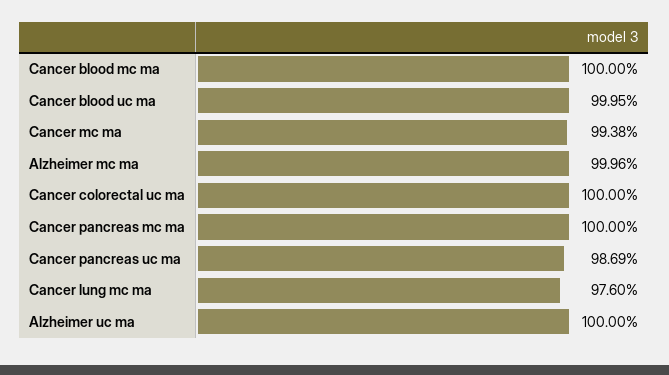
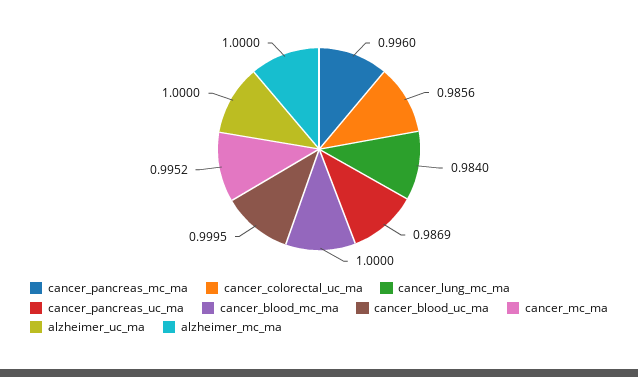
Cancer mc ma: 0.9938 -> 0.9952
Alzheimer mc ma: 0.9996 -> 1
Cancer colorectal uc ma: 1 -> 0.9856
Cancer pancreas mc ma: 1 -> 0.996
Cancer lung mc ma: 0.976 -> 0.984

